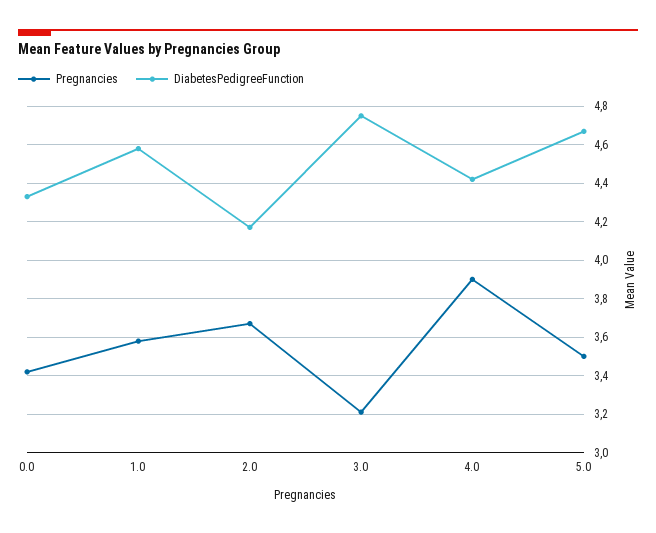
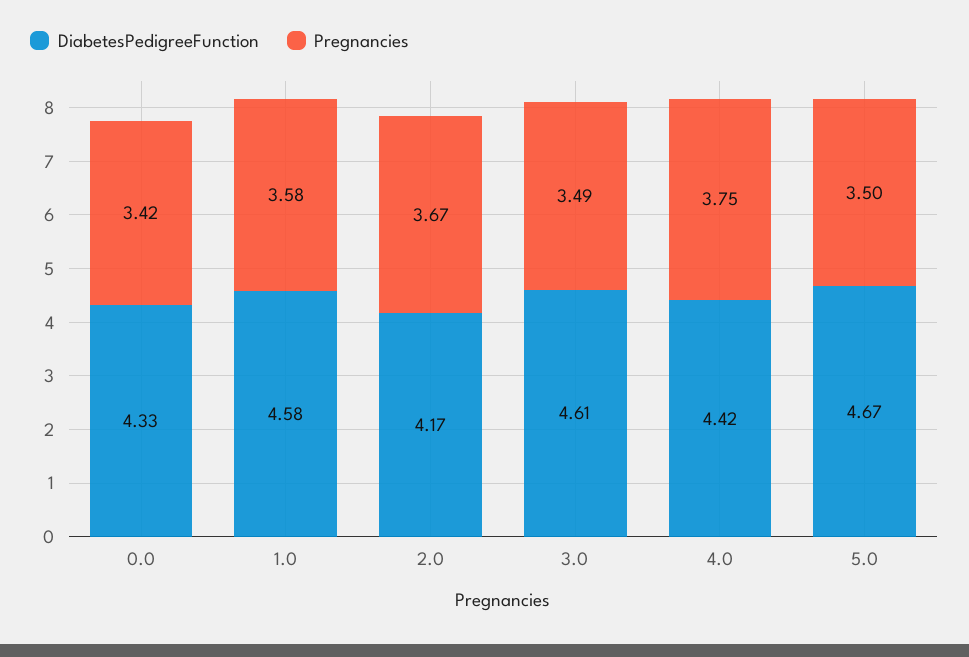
Pregnancies, 3.0: 3.2 -> 3.49
DiabetesPedigreeFunction, 3.0: 4.75 -> 4.61
Pregnancies, 4.0: 3.9 -> 3.75

